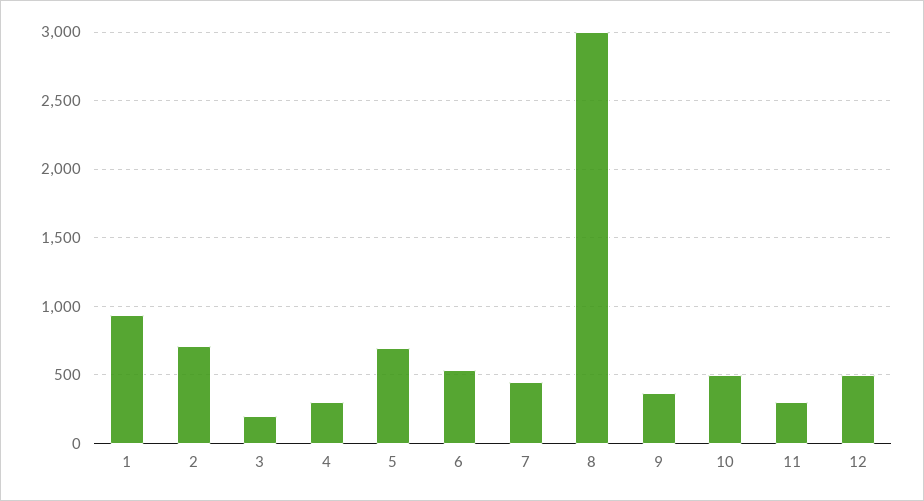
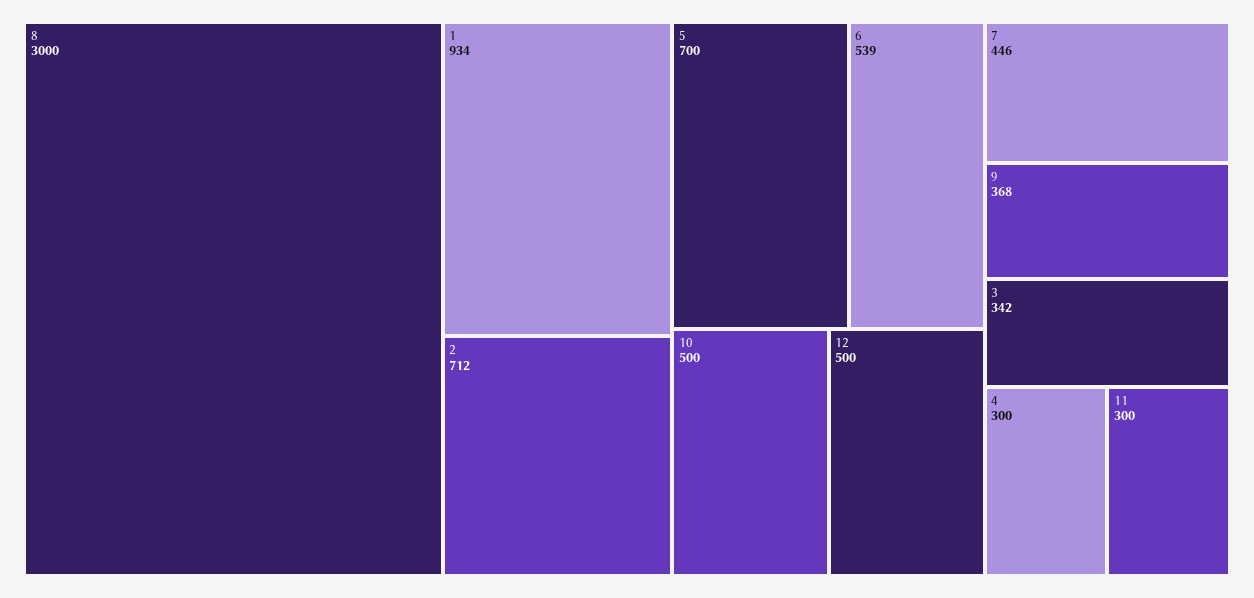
3: 200 -> 342

